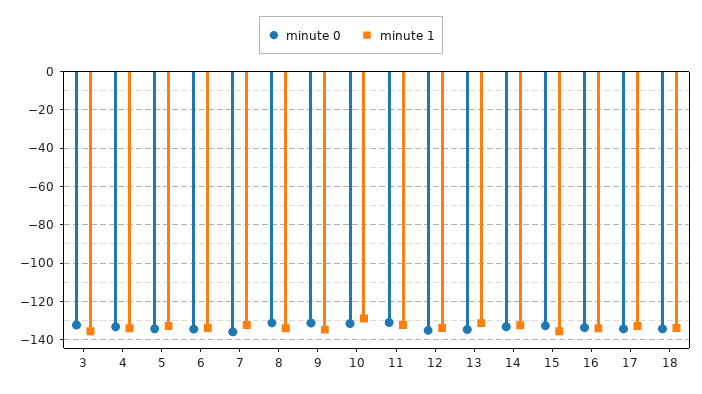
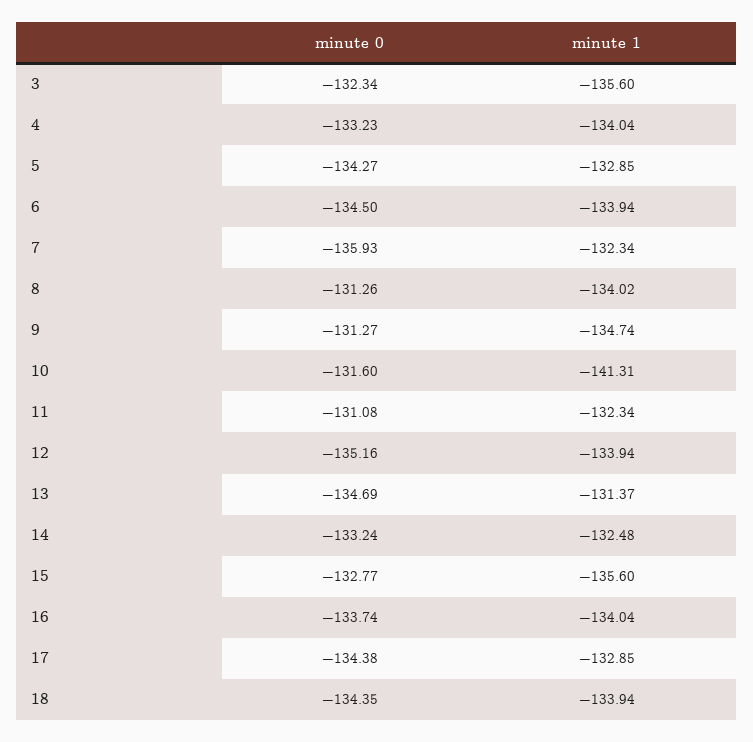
minute 1, 10: -130 -> -141.31

